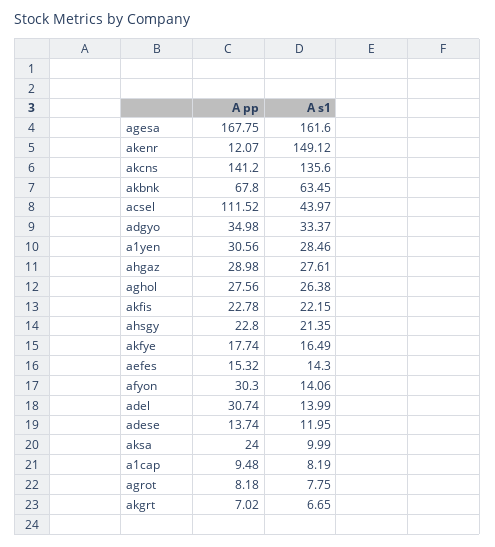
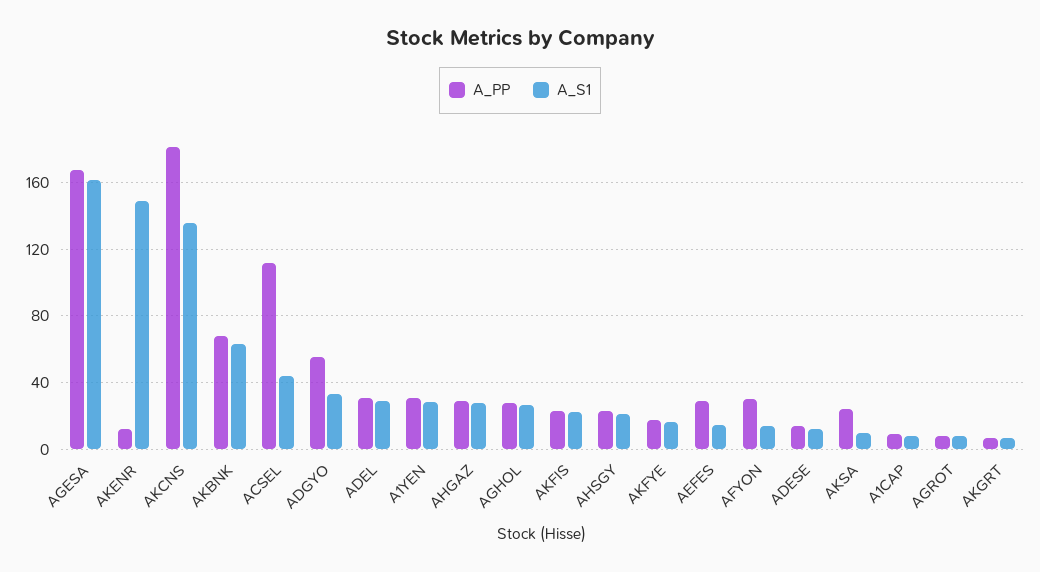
A pp, akcns: 141.2 -> 180
A pp, adgyo: 34.98 -> 55
A pp, aefes: 15.32 -> 30
A s1, adel: 13.99 -> 30

